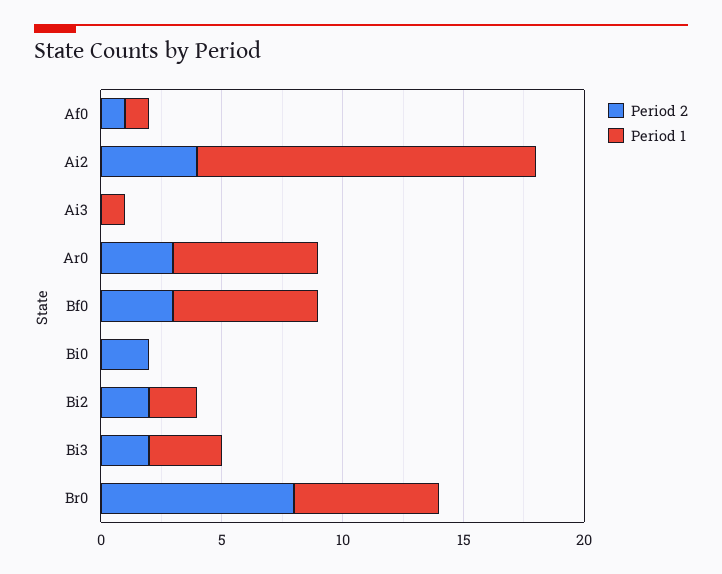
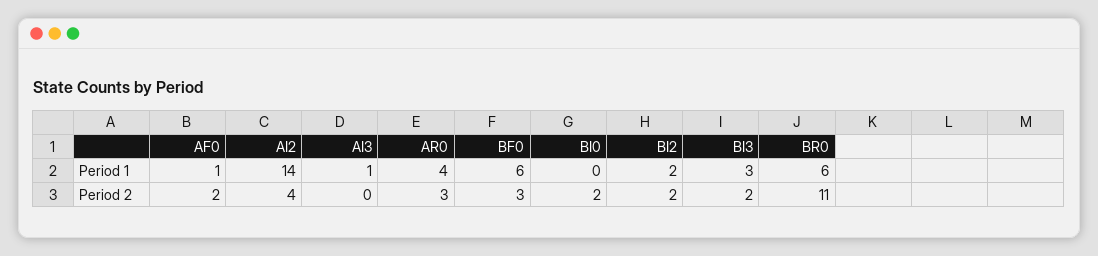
Period 2, Af0: 1 -> 2
Period 1, Ar0: 6 -> 4
Period 2, Br0: 8 -> 11

